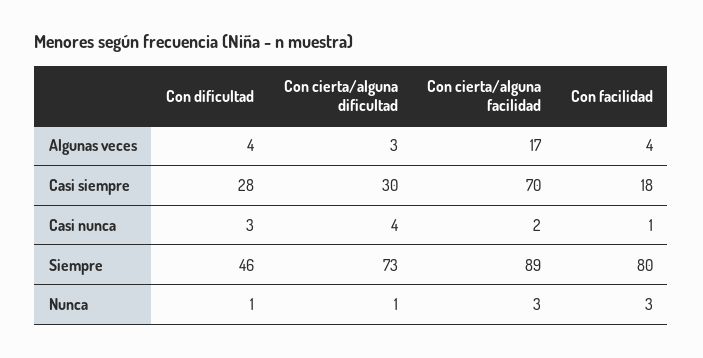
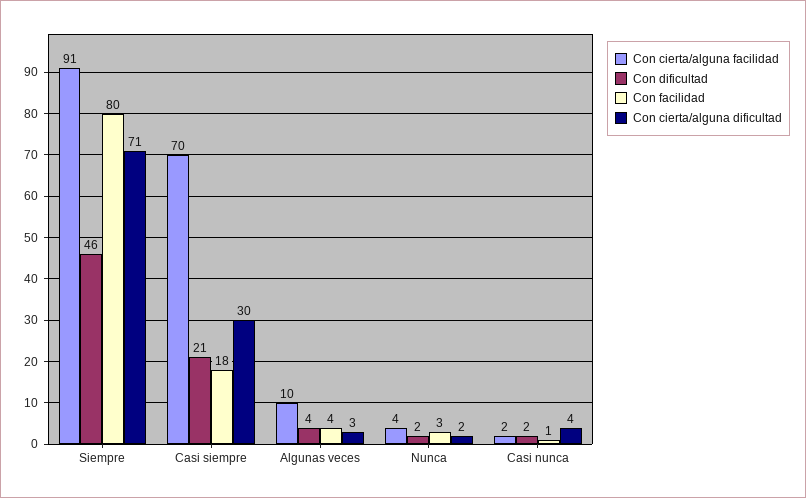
Con cierta/alguna facilidad, Algunas veces: 17 -> 10
Con dificultad, Casi siempre: 28 -> 21
Con dificultad, Casi nunca: 3 -> 2
Con cierta/alguna dificultad, Siempre: 73 -> 71
Con cierta/alguna facilidad, Siempre: 89 -> 91
Con dificultad, Nunca: 1 -> 2
Con cierta/alguna dificultad, Nunca: 1 -> 2
Con cierta/alguna facilidad, Nunca: 3 -> 4

